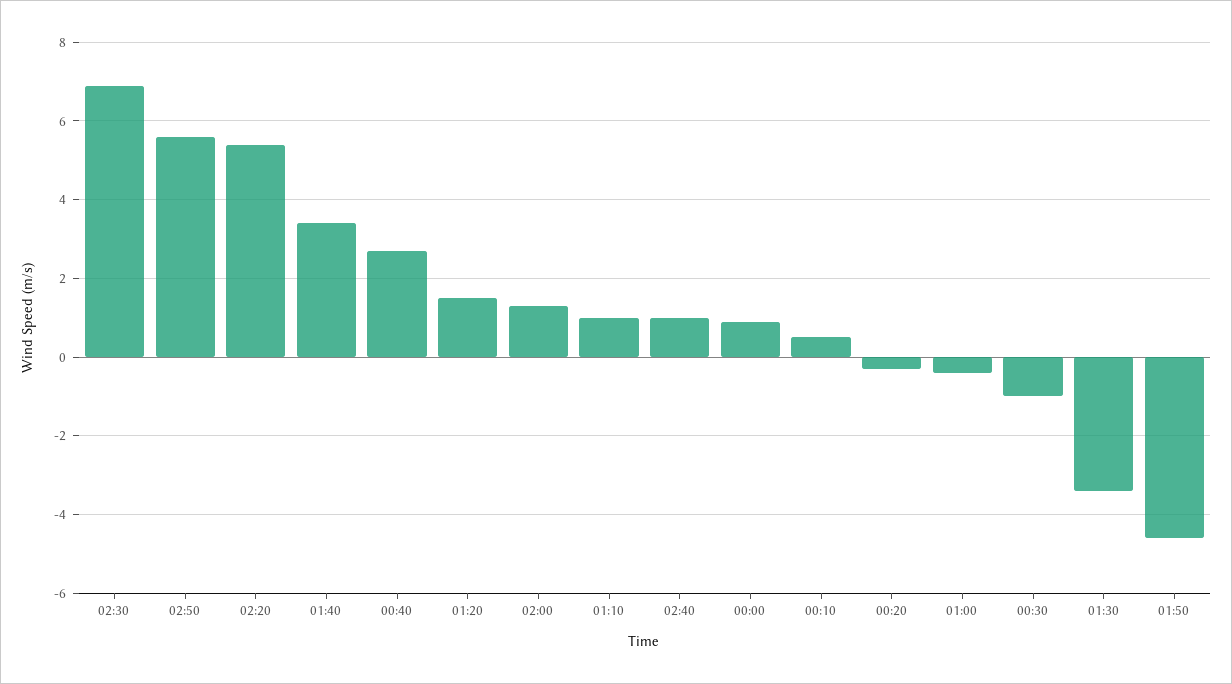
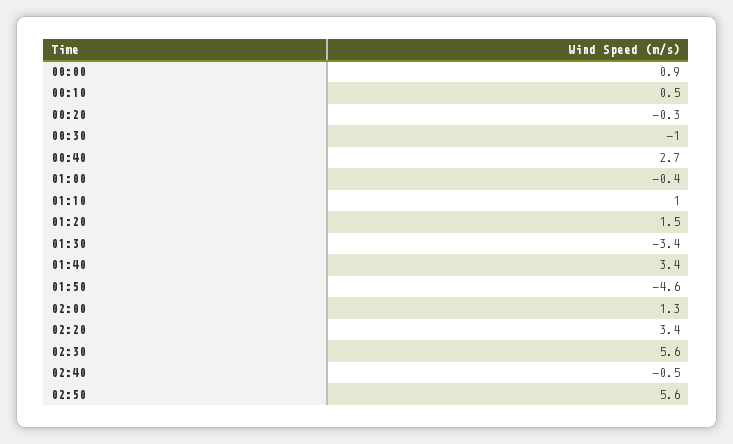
02:30: 7 -> 5.6
02:20: 5.5 -> 3.4
02:40: 1 -> -0.5

